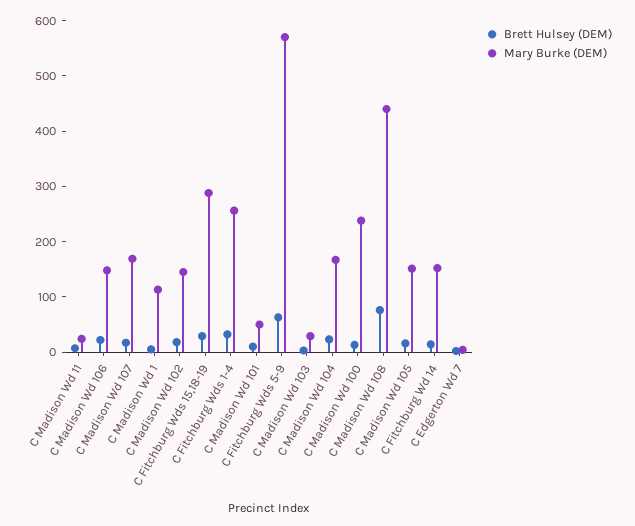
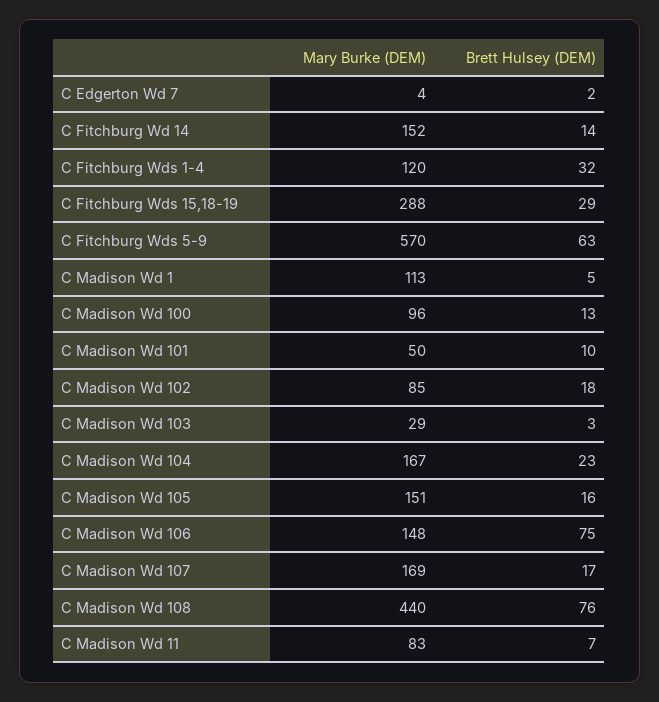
Mary Burke (DEM), C Madison Wd 11: 20 -> 83
Brett Hulsey (DEM), C Madison Wd 106: 20 -> 75
Mary Burke (DEM), C Madison Wd 102: 140 -> 85
Mary Burke (DEM), C Fitchburg Wds 1-4: 260 -> 120
Mary Burke (DEM), C Madison Wd 100: 240 -> 96

